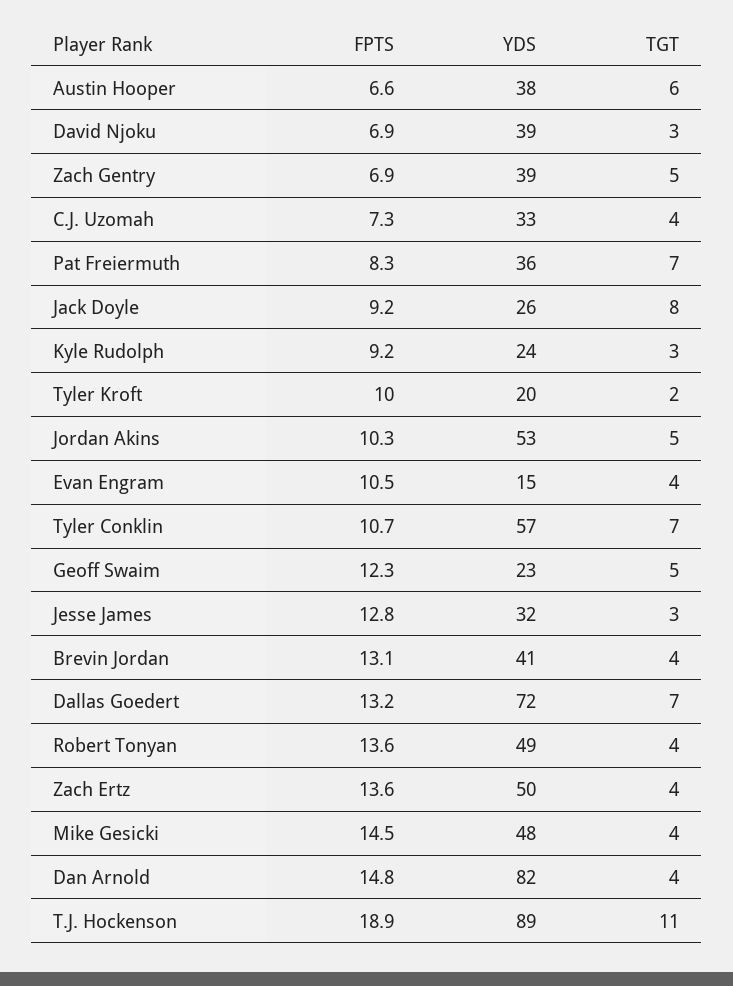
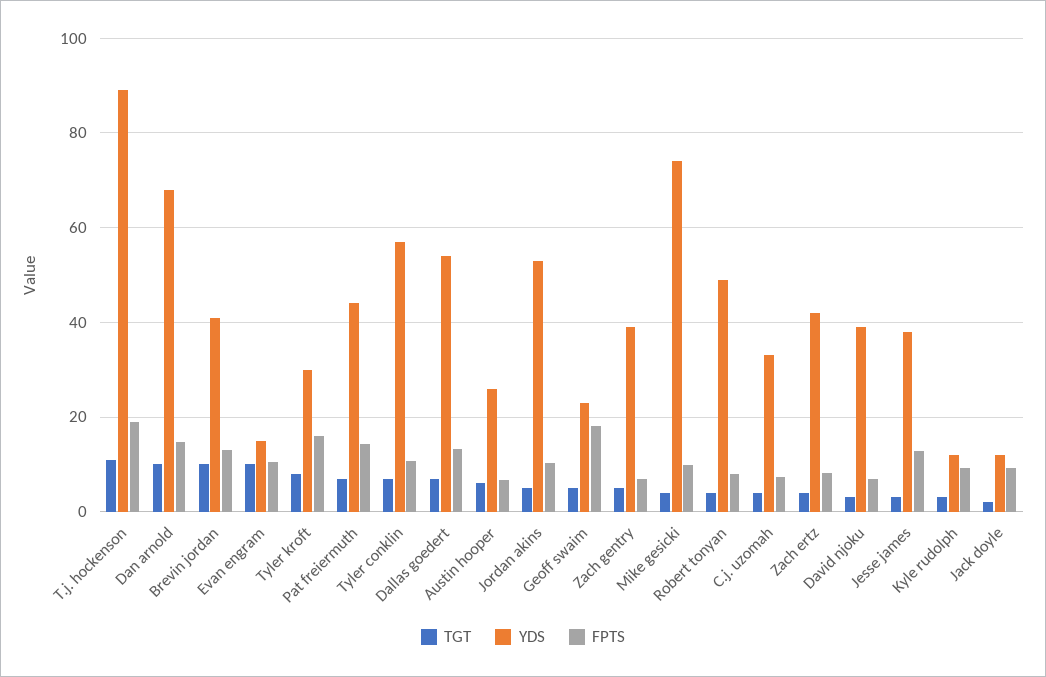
YDS, Austin Hooper: 38 -> 26
FPTS, Pat Freiermuth: 8.3 -> 14
YDS, Pat Freiermuth: 36 -> 44
YDS, Jack Doyle: 26 -> 12
TGT, Jack Doyle: 8 -> 2
YDS, Kyle Rudolph: 24 -> 12
FPTS, Tyler Kroft: 10 -> 16
YDS, Tyler Kroft: 20 -> 30
TGT, Tyler Kroft: 2 -> 8
TGT, Evan Engram: 4 -> 10
FPTS, Geoff Swaim: 12.3 -> 18
YDS, Jesse James: 32 -> 38
TGT, Brevin Jordan: 4 -> 10
YDS, Dallas Goedert: 72 -> 54
FPTS, Robert Tonyan: 13.6 -> 8
FPTS, Zach Ertz: 13.6 -> 8
YDS, Zach Ertz: 50 -> 42
FPTS, Mike Gesicki: 14.5 -> 10
YDS, Mike Gesicki: 48 -> 74
YDS, Dan Arnold: 82 -> 68
TGT, Dan Arnold: 4 -> 10

